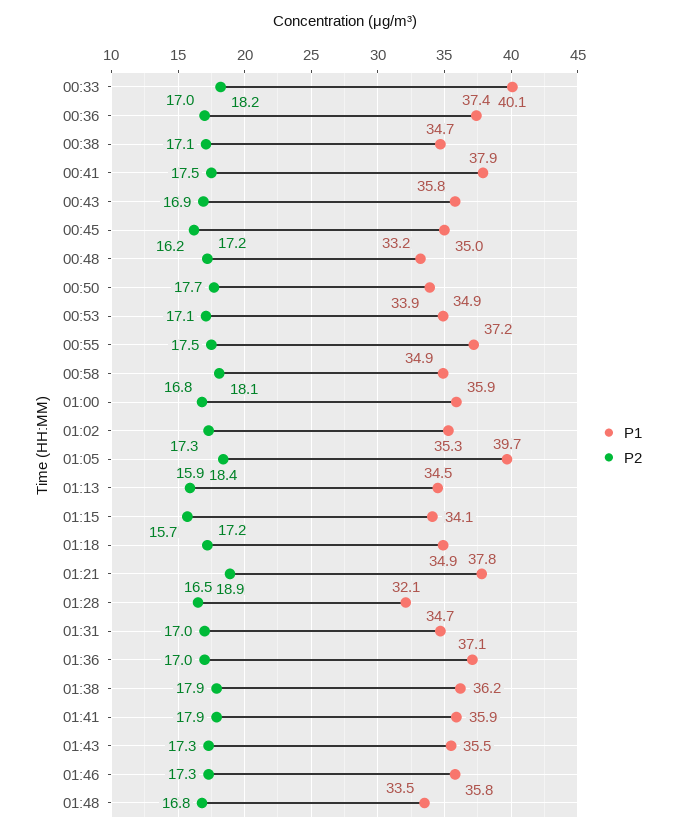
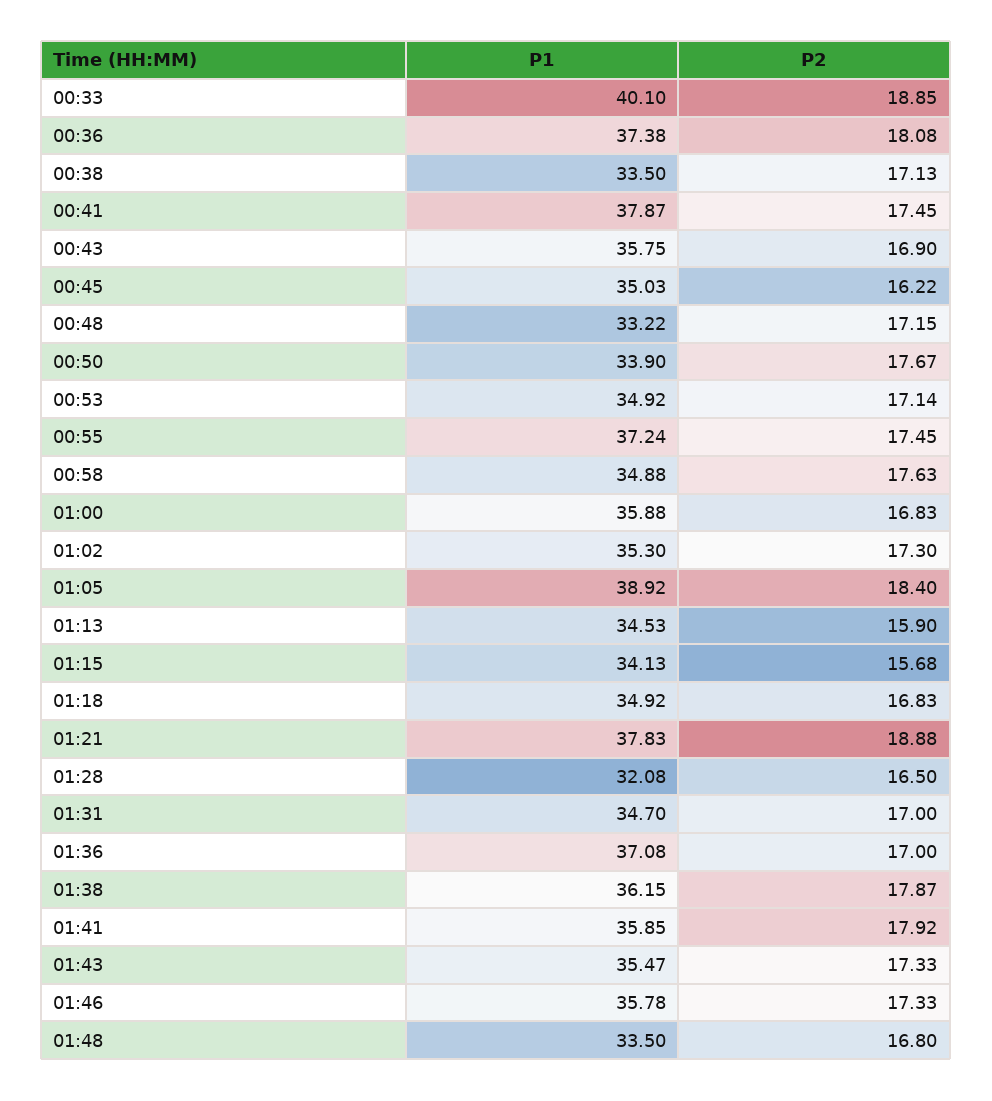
P2, 00:33: 18.2 -> 18.85
P2, 00:36: 17 -> 18.08
P1, 00:38: 34.7 -> 33.5
P2, 00:58: 18.1 -> 17.63
P1, 01:05: 39.7 -> 38.92
P2, 01:18: 17.2 -> 16.83

